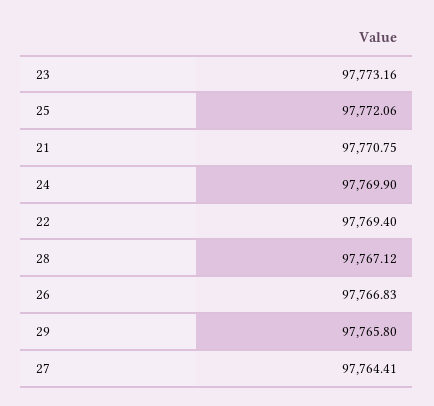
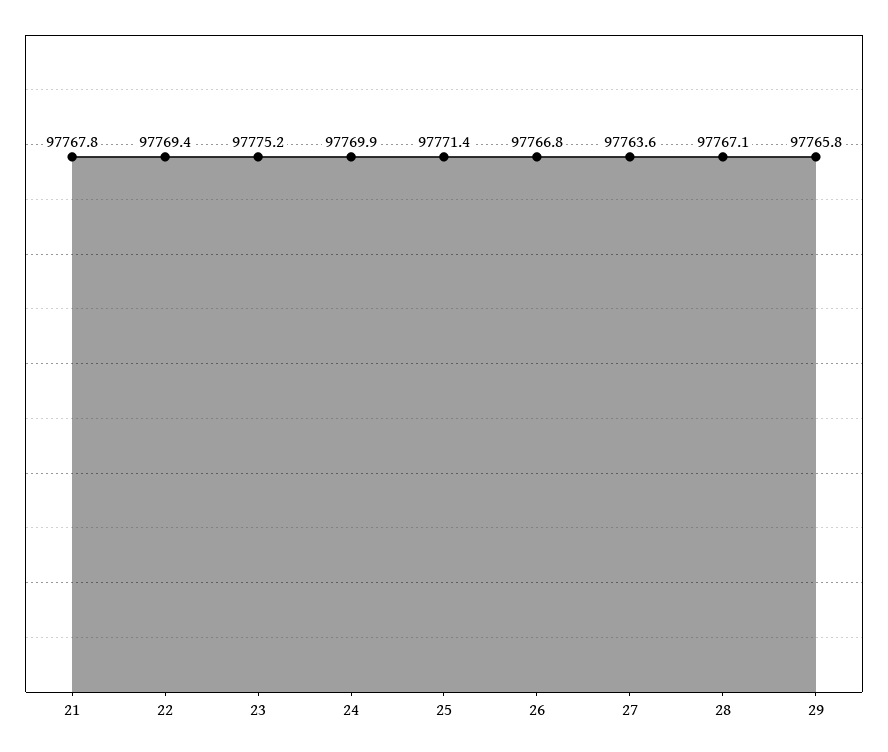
23: 97773.16 -> 97775.2
25: 97772.06 -> 97771.4
21: 97770.75 -> 97767.8
27: 97764.41 -> 97763.6

